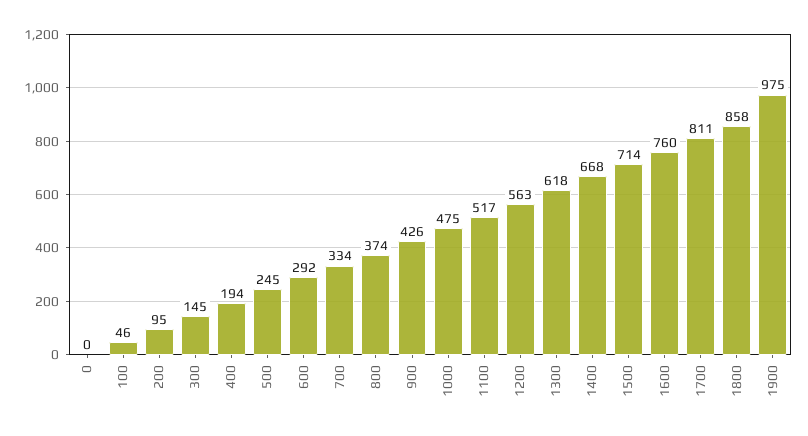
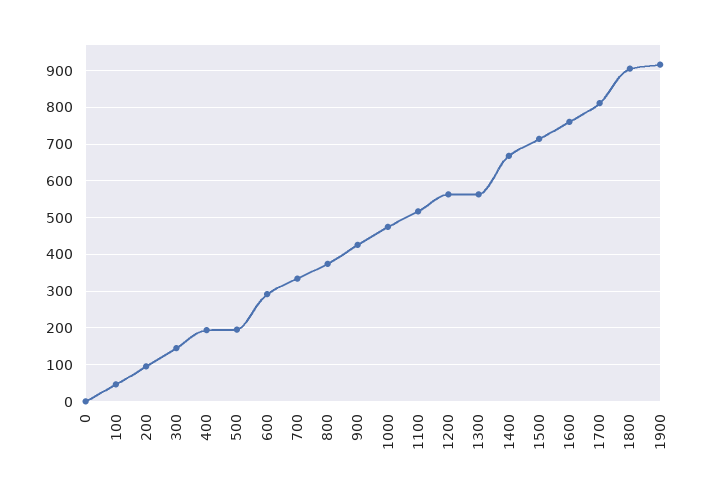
500: 245 -> 200
1300: 618 -> 560
1800: 858 -> 900
1900: 975 -> 920

